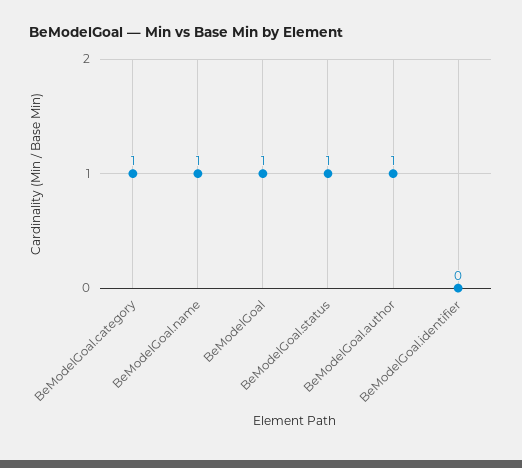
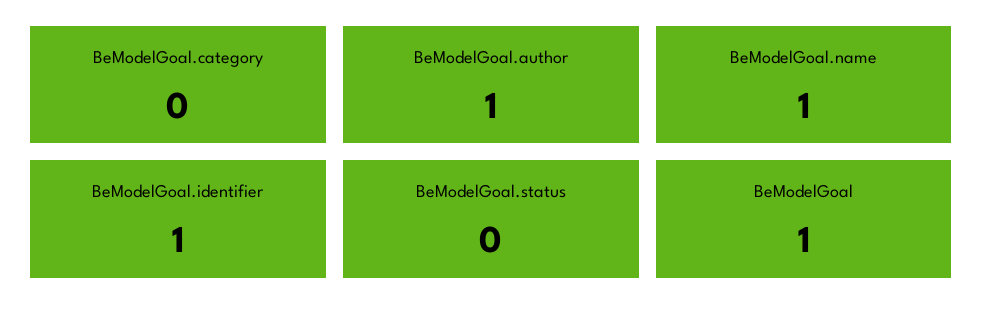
BeModelGoal.category: 1 -> 0
BeModelGoal.status: 1 -> 0
BeModelGoal.identifier: 0 -> 1

